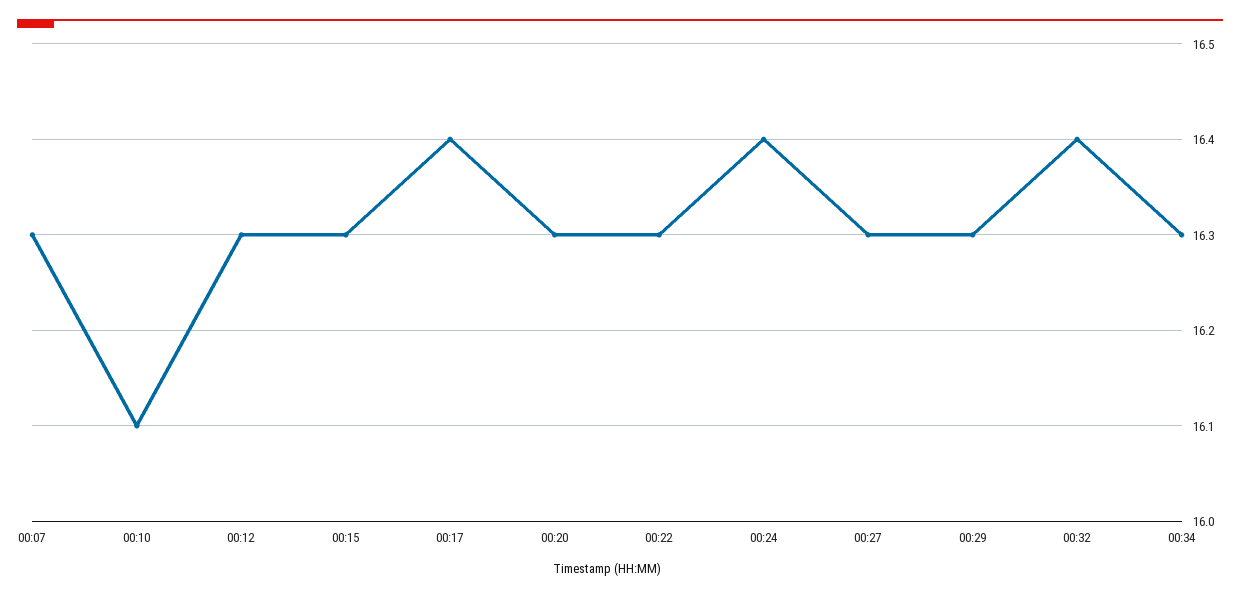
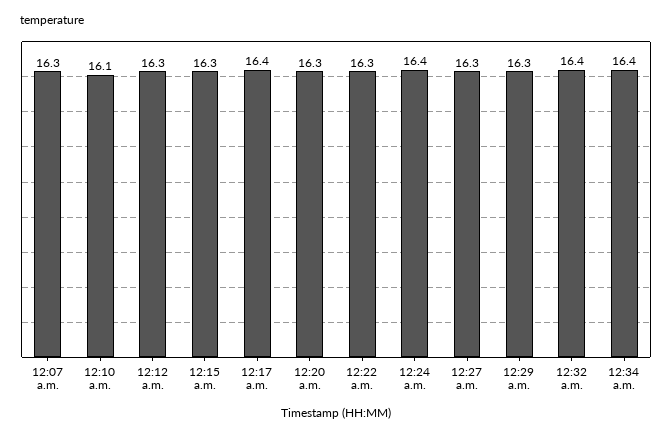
00:34: 16.3 -> 16.4

